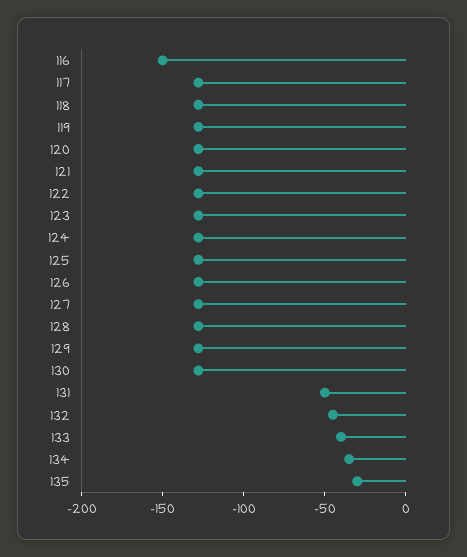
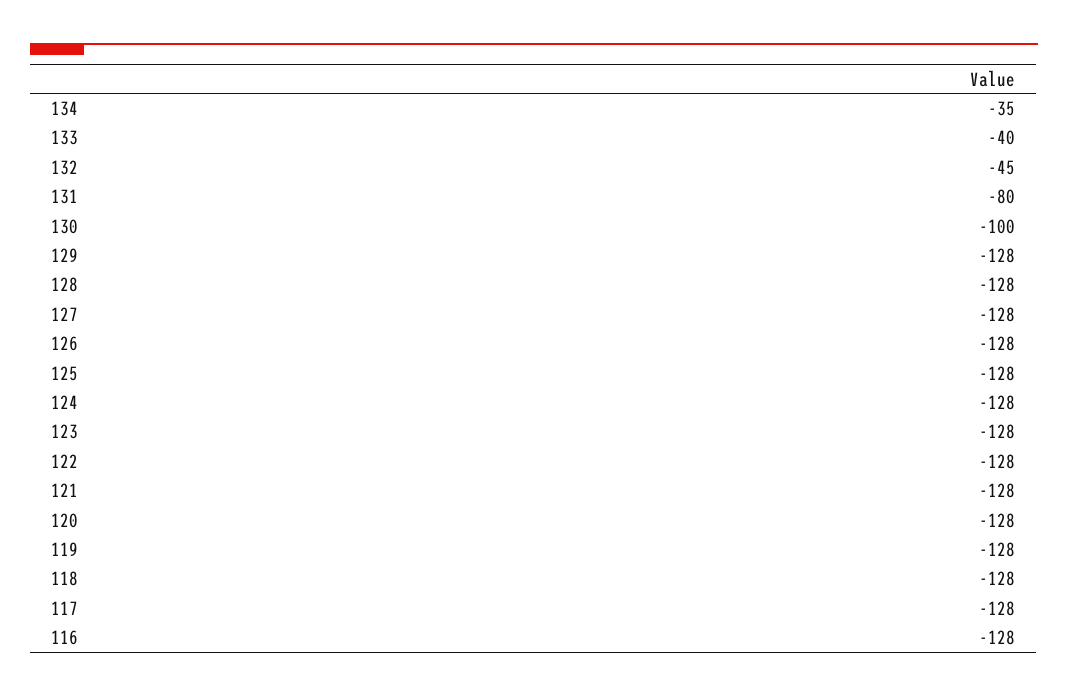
116: -150 -> -128
130: -130 -> -100
131: -50 -> -80
135: -30 -> none

